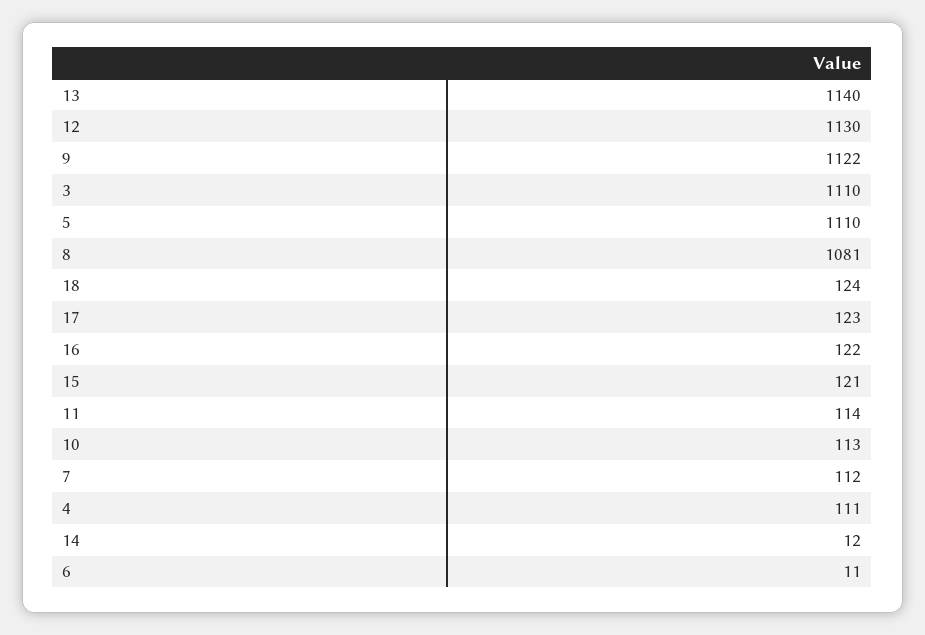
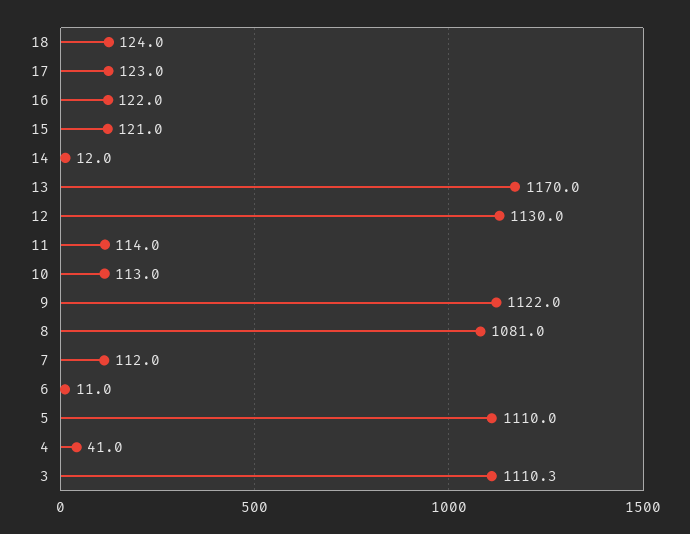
13: 1140 -> 1170
4: 111 -> 41

